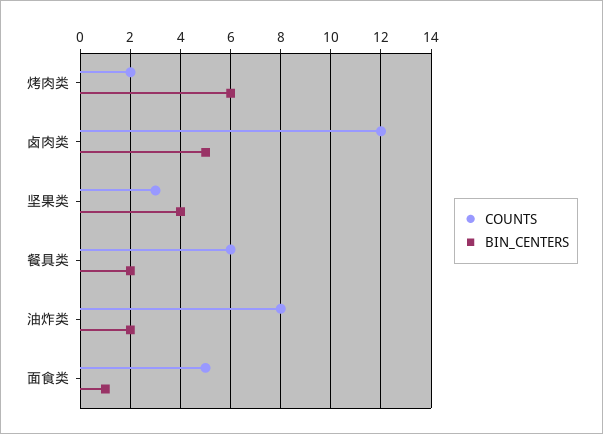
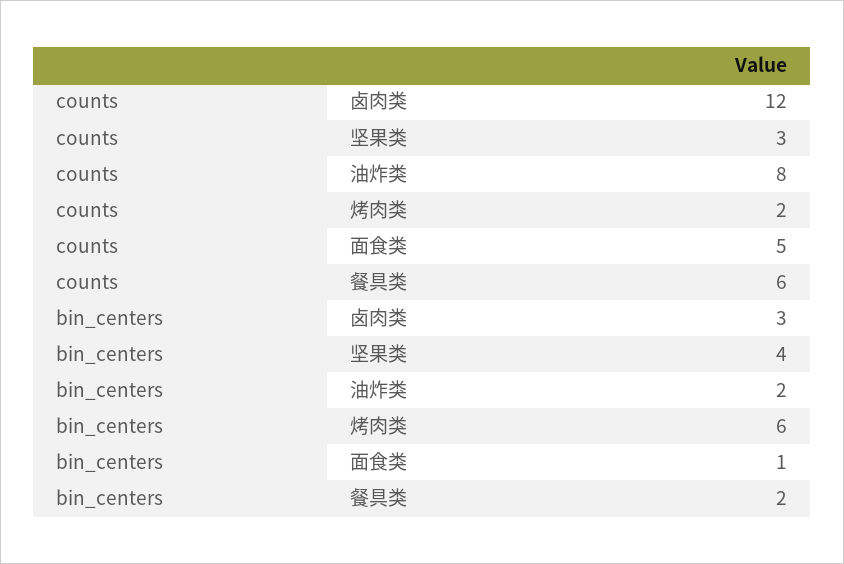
BIN_CENTERS, 卤肉类: 5 -> 3

